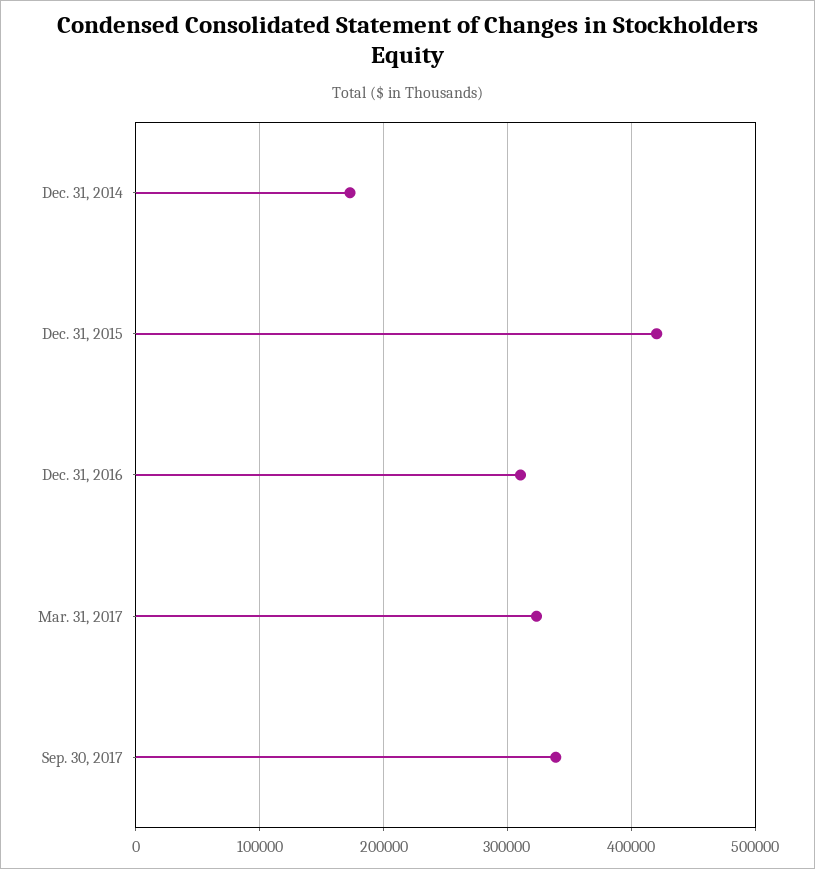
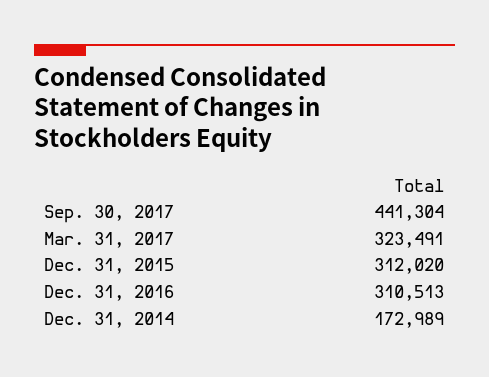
Dec. 31, 2015: 420000 -> 312020
Sep. 30, 2017: 340000 -> 441304

